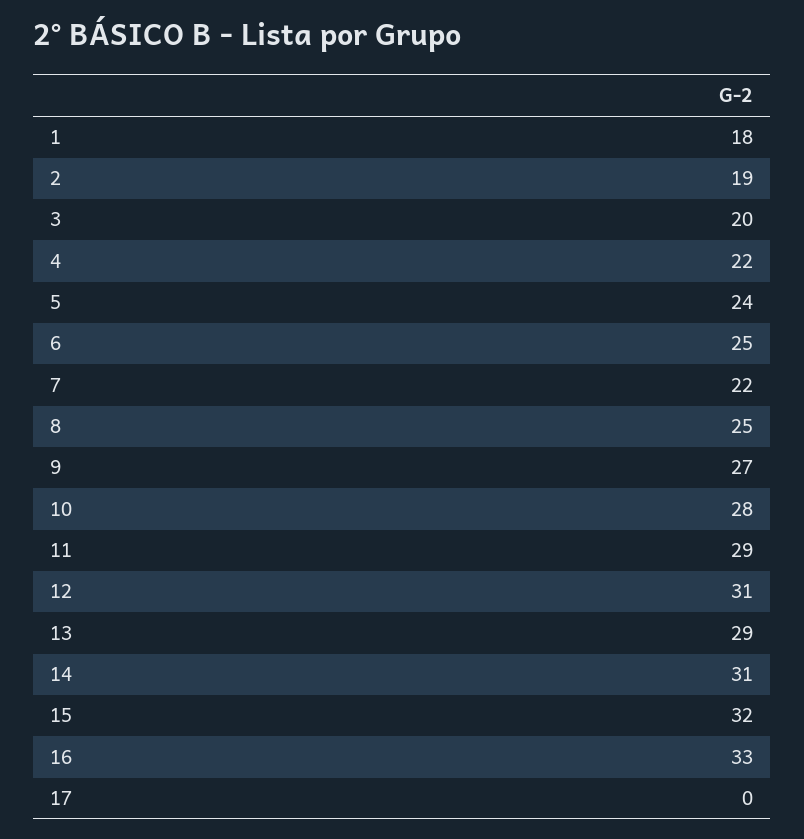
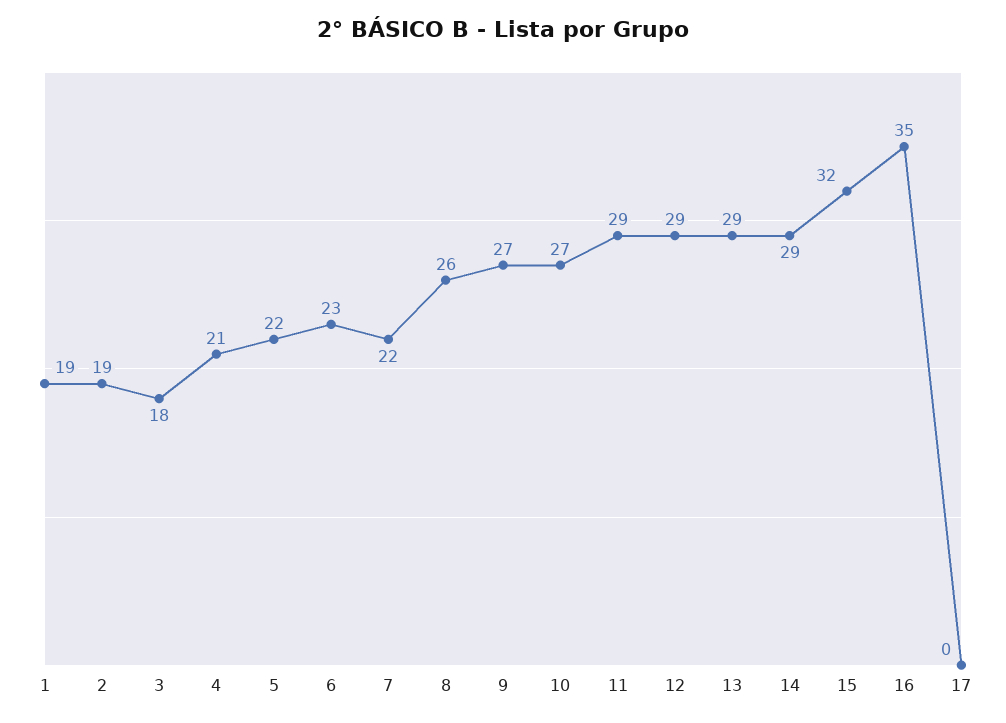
1: 18 -> 19
3: 20 -> 18
4: 22 -> 21
5: 24 -> 22
6: 25 -> 23
8: 25 -> 26
10: 28 -> 27
12: 31 -> 29
14: 31 -> 29
16: 33 -> 35

